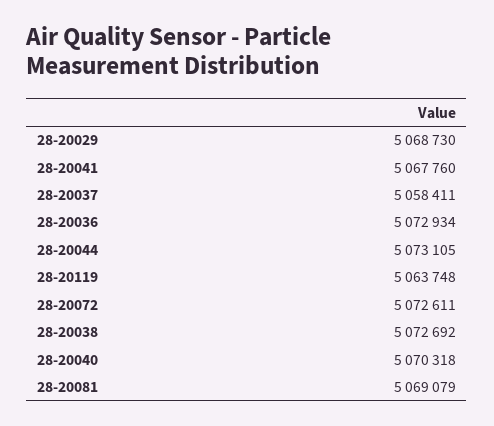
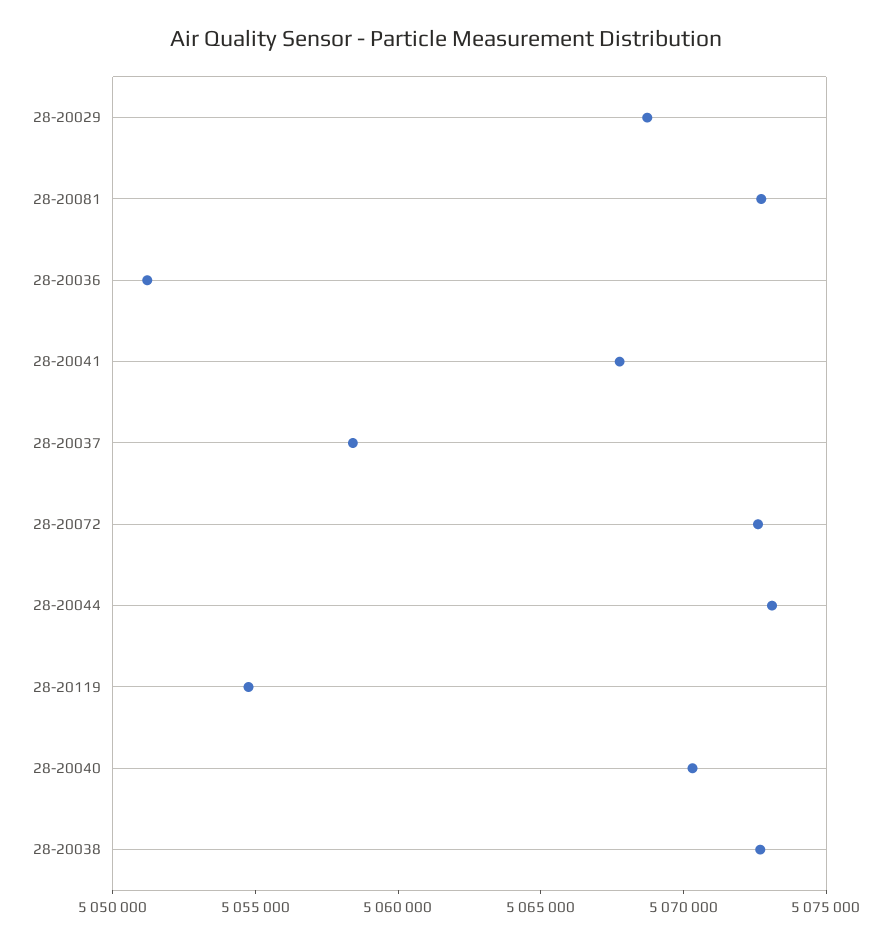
28-20036: 5072934 -> 5051000
28-20119: 5063748 -> 5055000
28-20081: 5069079 -> 5073000

